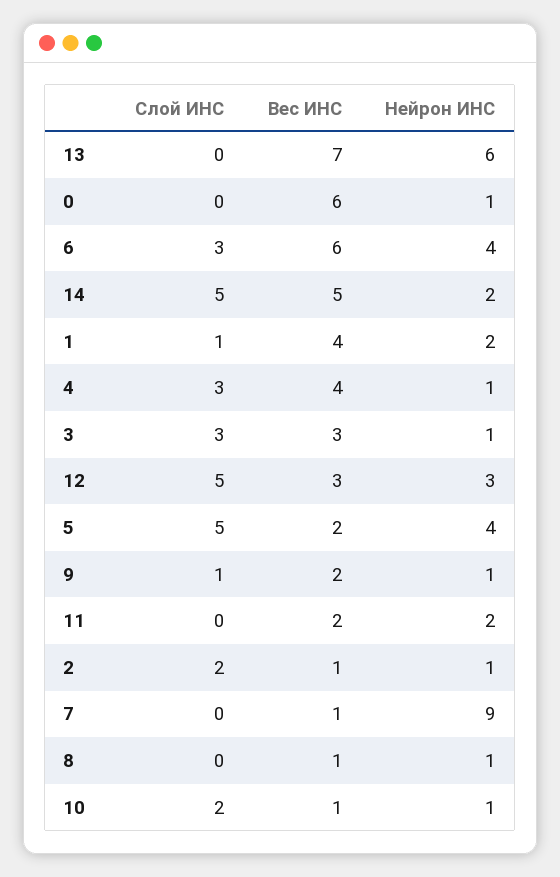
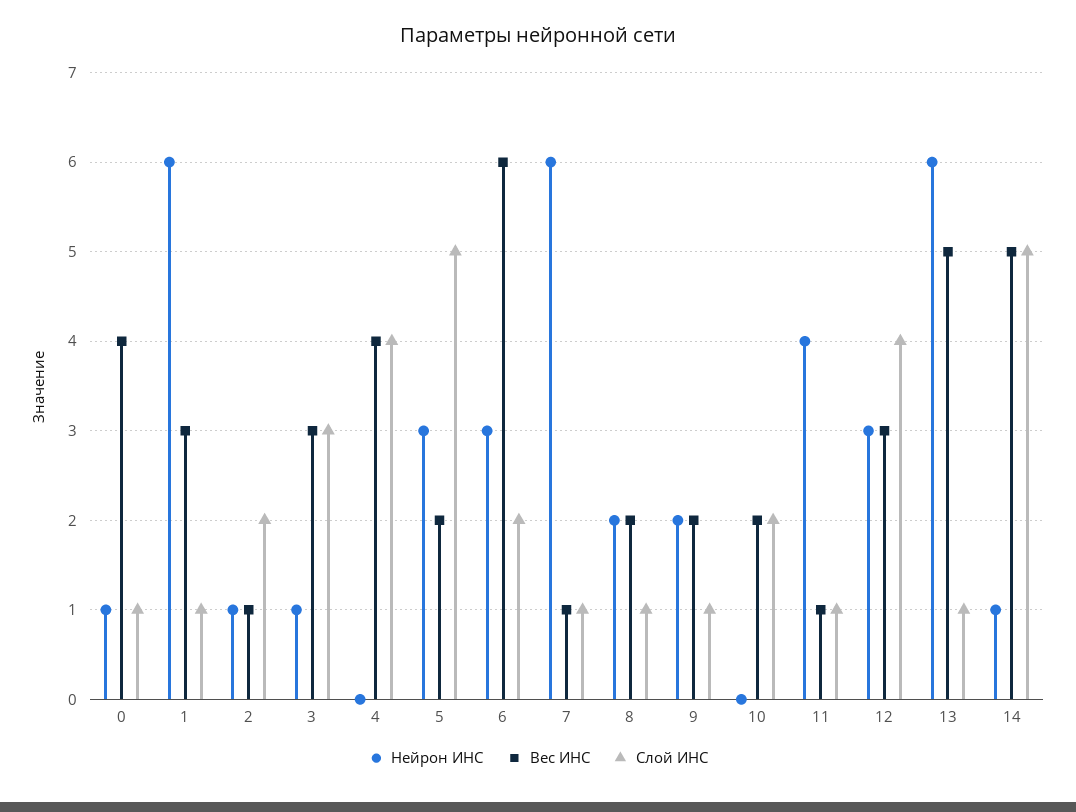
Слой ИНС, 13: 0 -> 1
Вес ИНС, 13: 7 -> 5
Слой ИНС, 0: 0 -> 1
Вес ИНС, 0: 6 -> 4
Слой ИНС, 6: 3 -> 2
Нейрон ИНС, 6: 4 -> 3
Нейрон ИНС, 14: 2 -> 1
Вес ИНС, 1: 4 -> 3
Нейрон ИНС, 1: 2 -> 6
Слой ИНС, 4: 3 -> 4
Нейрон ИНС, 4: 1 -> 0
Слой ИНС, 12: 5 -> 4
Нейрон ИНС, 5: 4 -> 3
Нейрон ИНС, 9: 1 -> 2
Слой ИНС, 11: 0 -> 1
Вес ИНС, 11: 2 -> 1
Нейрон ИНС, 11: 2 -> 4
Слой ИНС, 7: 0 -> 1
Нейрон ИНС, 7: 9 -> 6
Слой ИНС, 8: 0 -> 1
Вес ИНС, 8: 1 -> 2
Нейрон ИНС, 8: 1 -> 2
Вес ИНС, 10: 1 -> 2
Нейрон ИНС, 10: 1 -> 0

